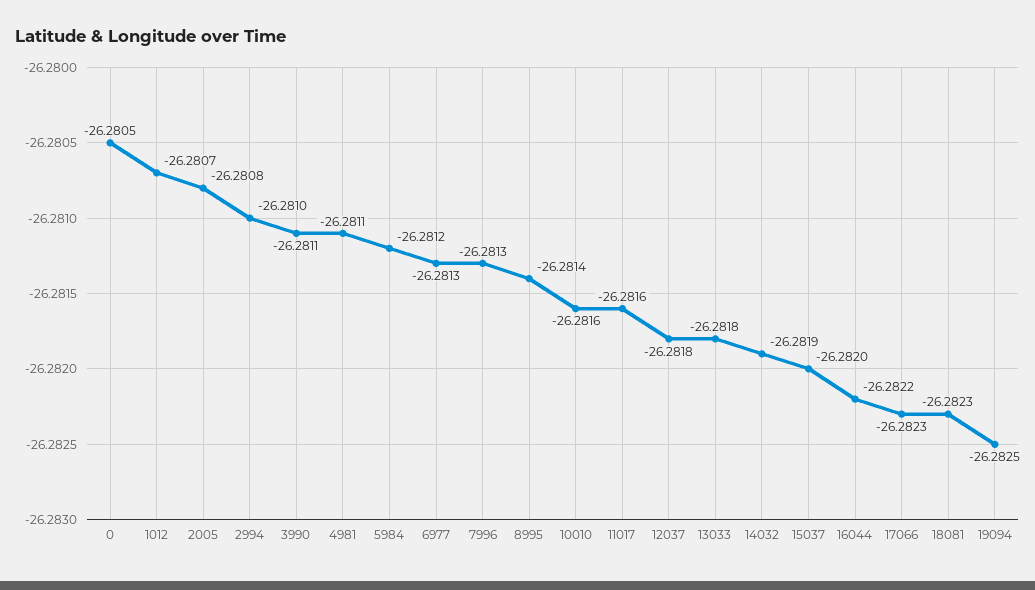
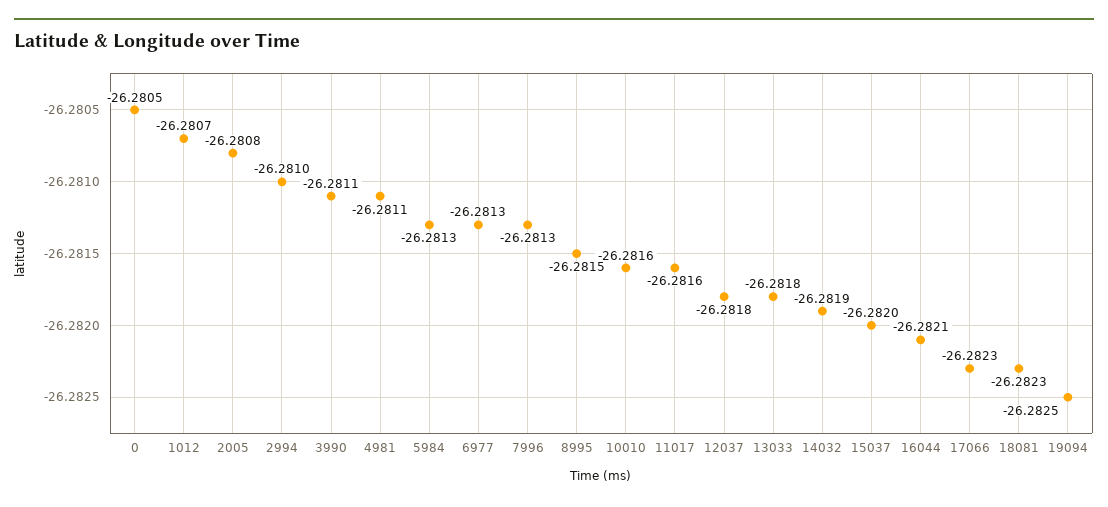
5984: -26.2812 -> -26.2813
8995: -26.2814 -> -26.2815
16044: -26.2822 -> -26.2821

